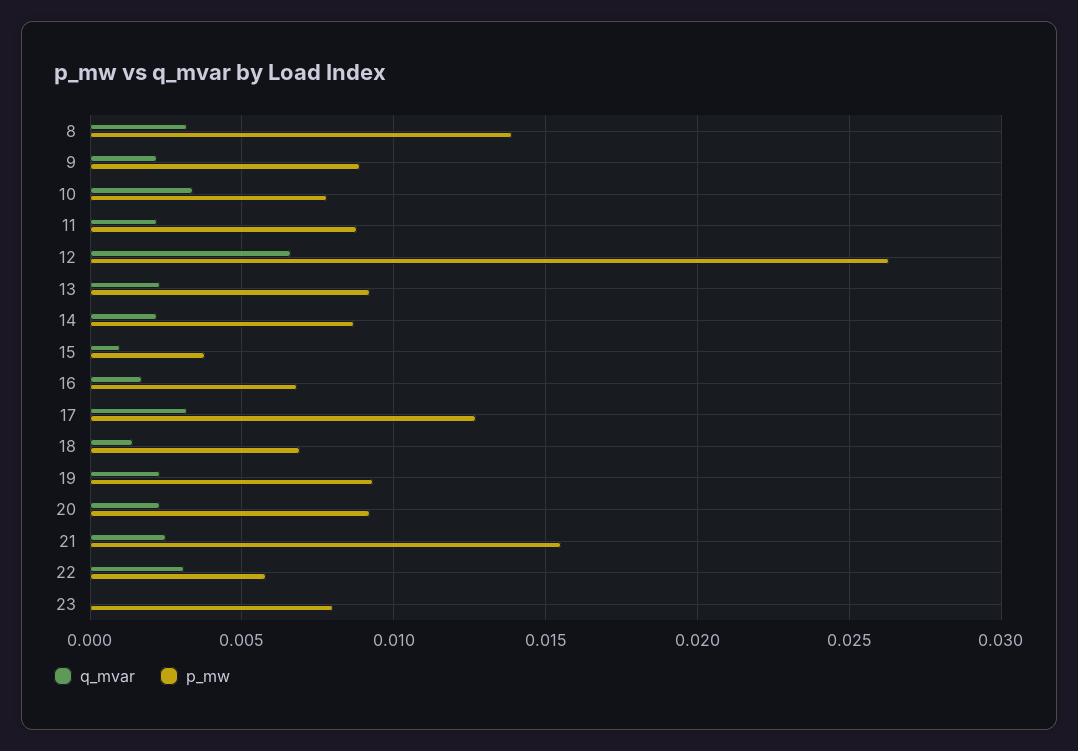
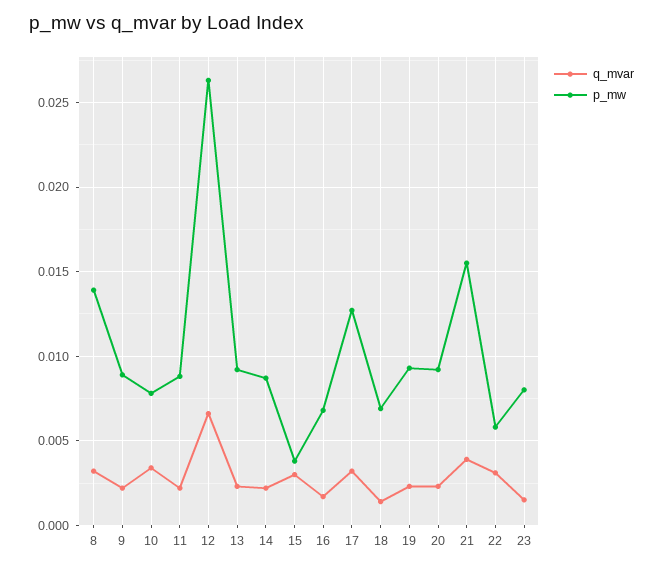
q_mvar, 15: 0.001 -> 0.003
q_mvar, 21: 0.0025 -> 0.004
q_mvar, 23: 0 -> 0.0015

